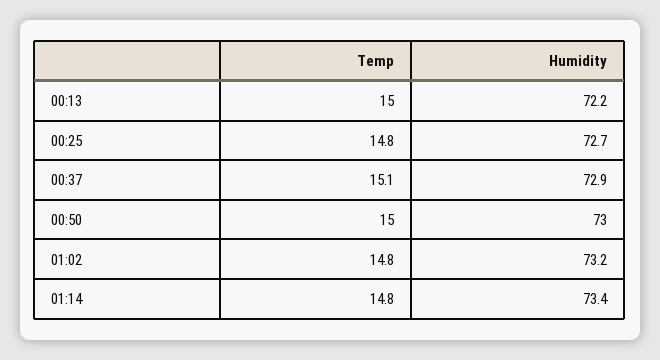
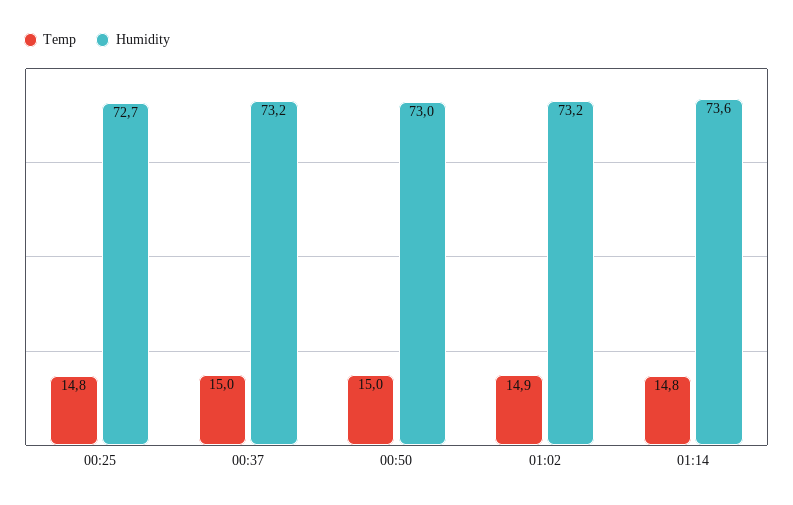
Temp, 00:13: 15 -> none
Humidity, 00:13: 72.2 -> none
Temp, 00:37: 15.1 -> 15
Humidity, 00:37: 72.9 -> 73.2
Temp, 01:02: 14.8 -> 14.9
Humidity, 01:14: 73.4 -> 73.6

